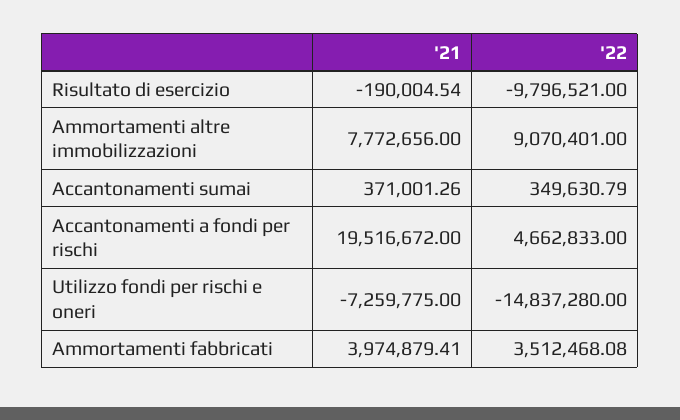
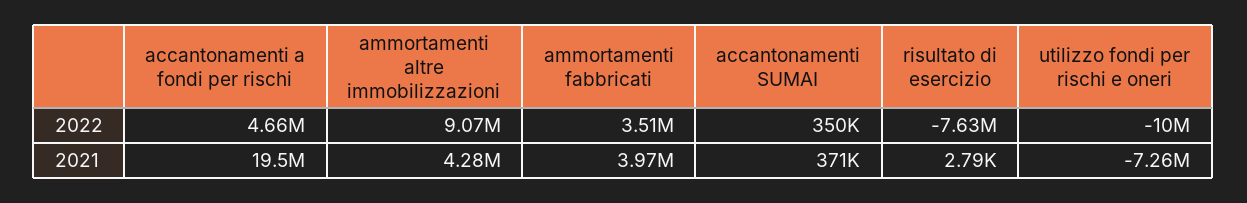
'21, Risultato di esercizio: -190004.54 -> 2790
'22, Risultato di esercizio: -9796521 -> -7630000
'21, Ammortamenti altre immobilizzazioni: 7772656 -> 4280000
'22, Utilizzo fondi per rischi e oneri: -14837280 -> -10000000

